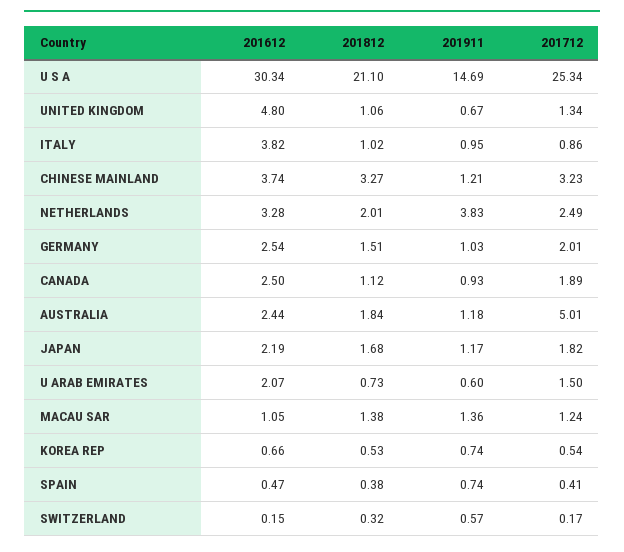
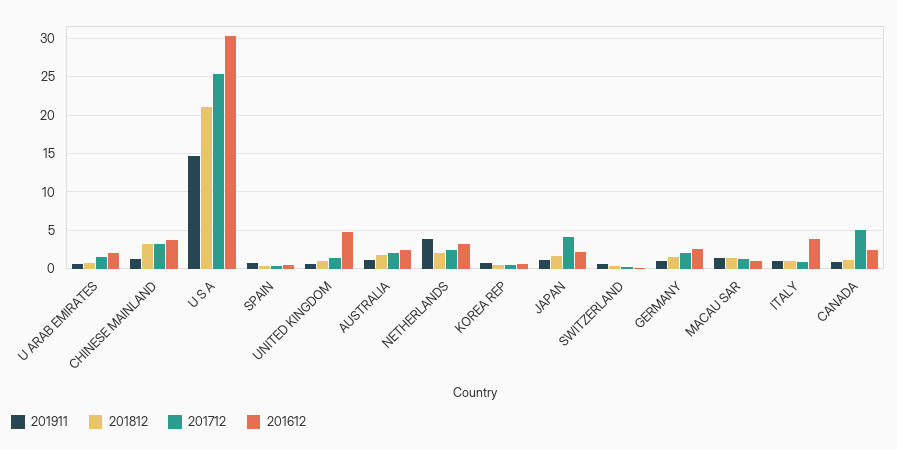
201712, CANADA: 1.89 -> 5
201712, AUSTRALIA: 5.01 -> 2
201712, JAPAN: 1.82 -> 4

